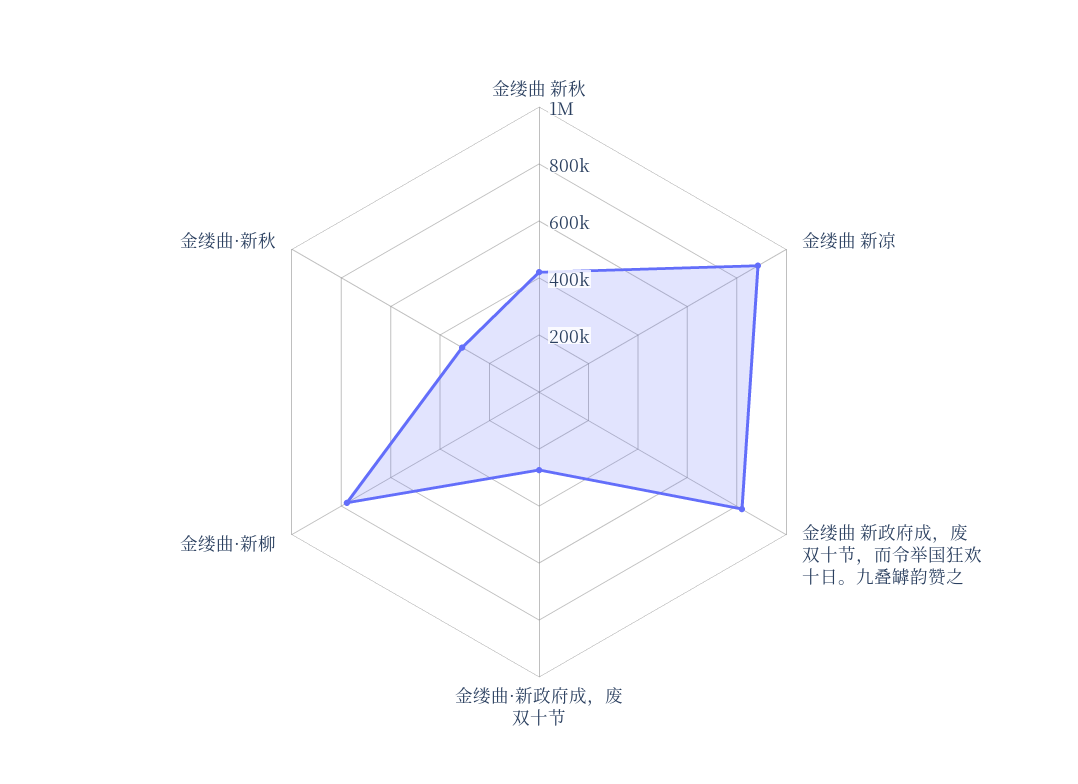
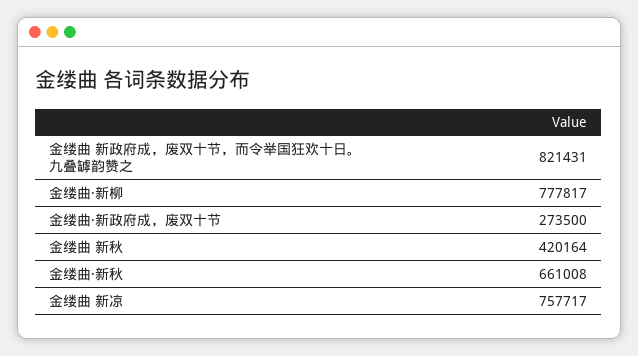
金缕曲 新凉: 900000 -> 757717
金缕曲·新秋: 300000 -> 661008

